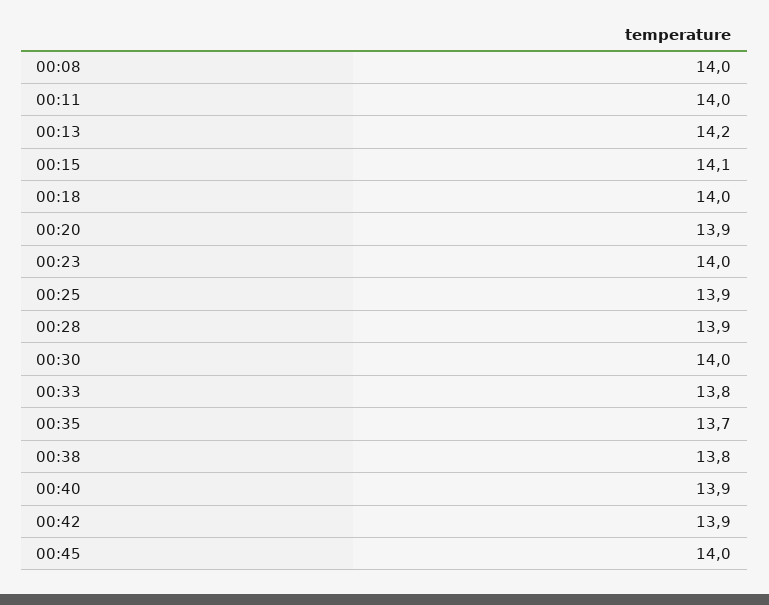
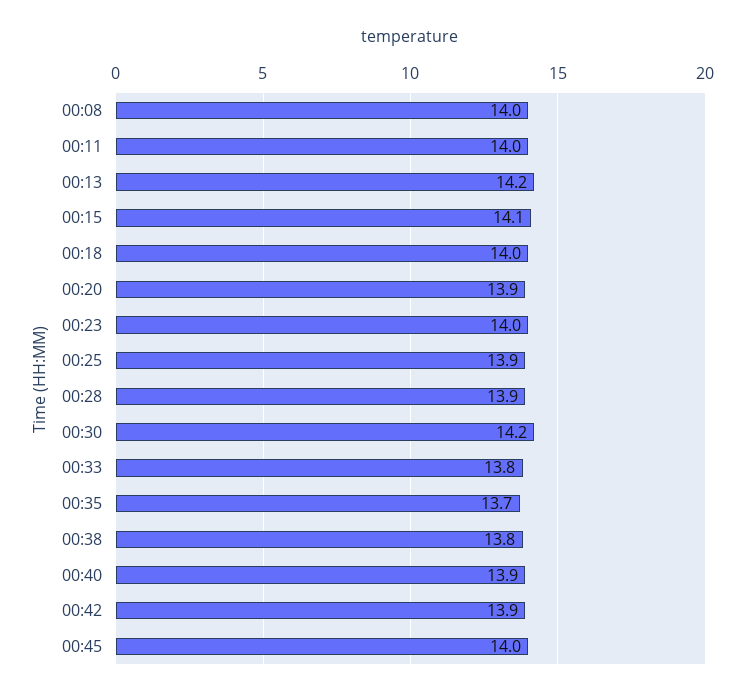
00:30: 14 -> 14.2

